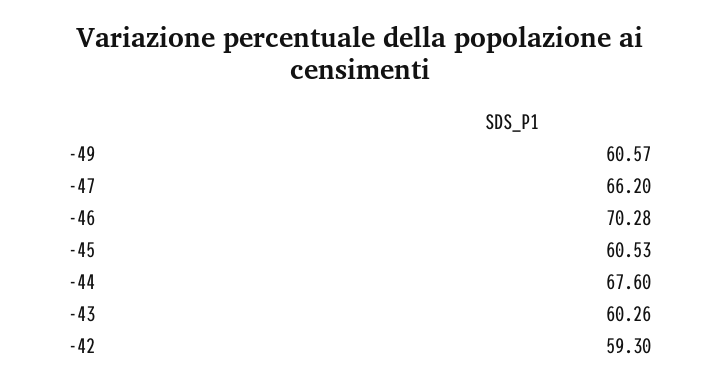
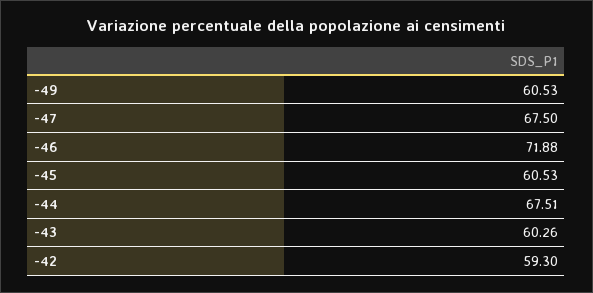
-49: 60.57 -> 60.53
-47: 66.2 -> 67.5
-46: 70.28 -> 71.88
-44: 67.6 -> 67.51

